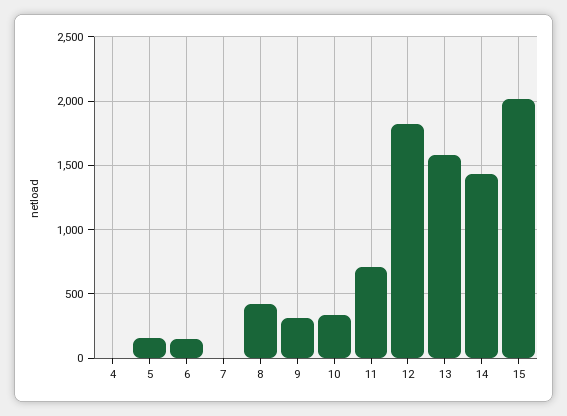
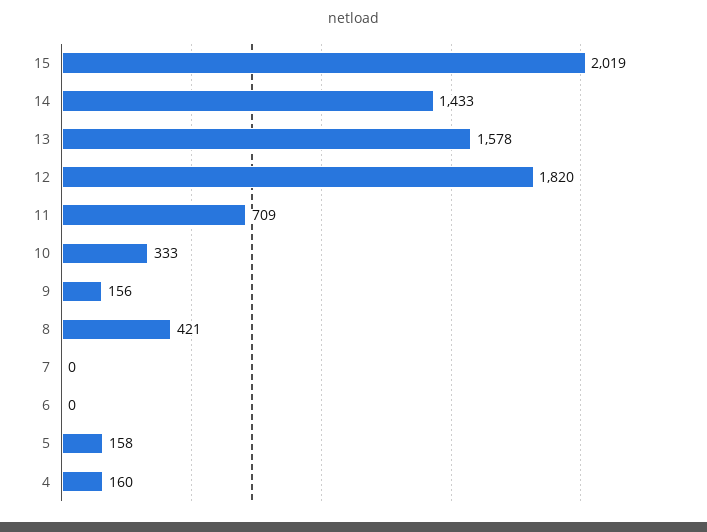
4: 0 -> 160
6: 150 -> 0
9: 300 -> 156

